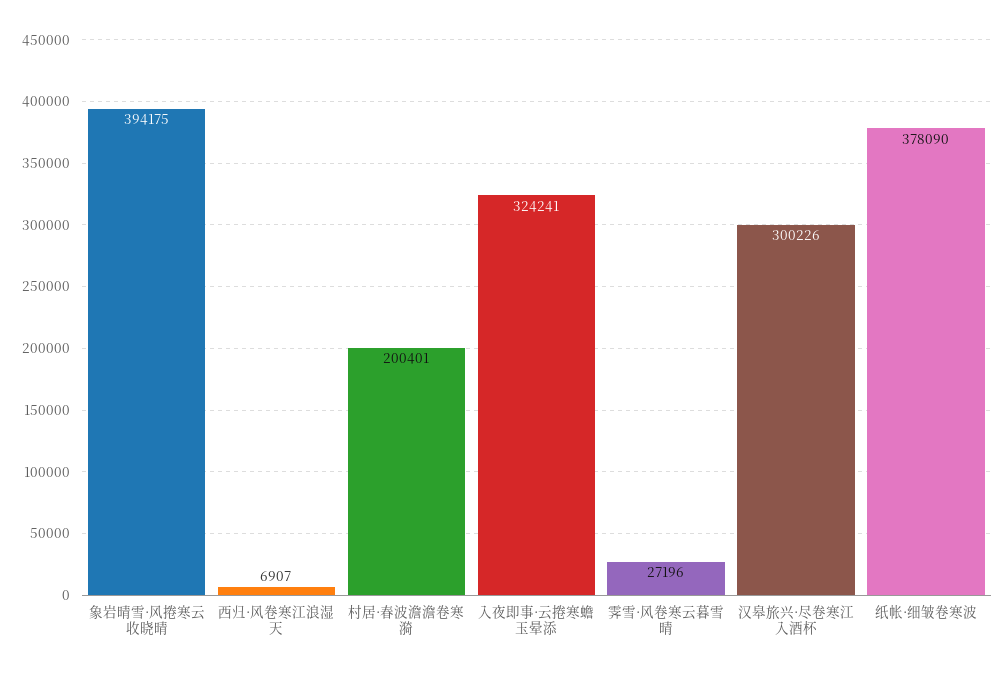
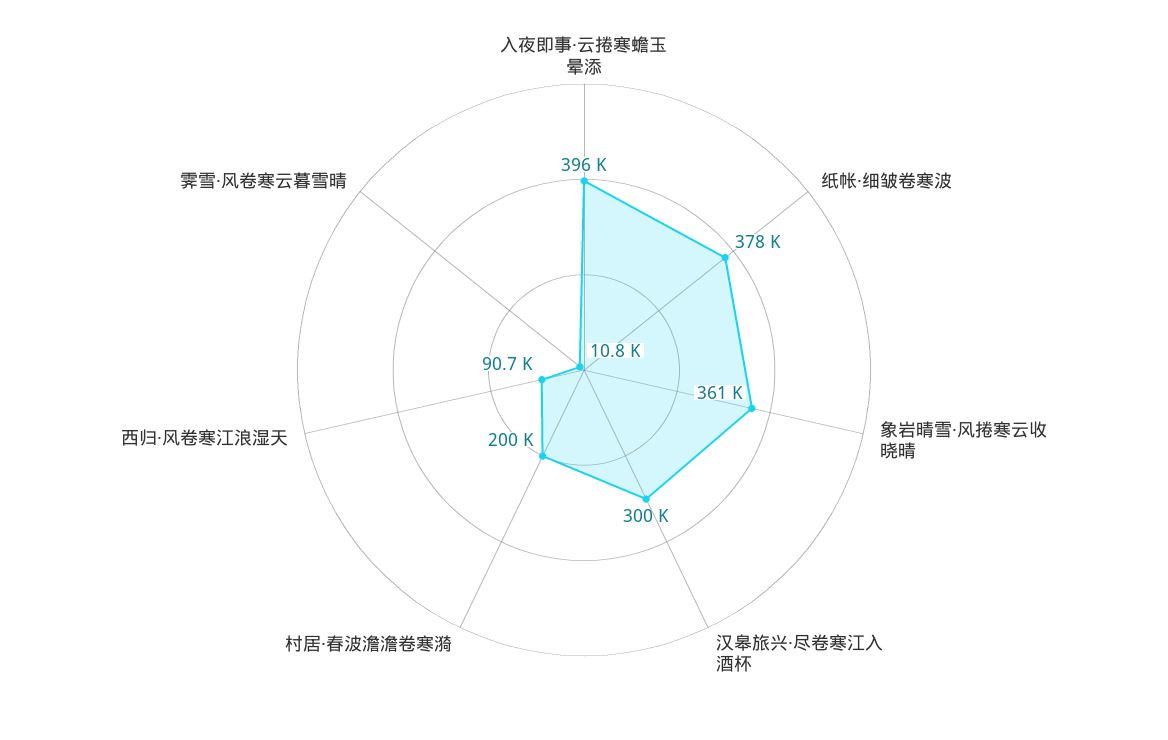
象岩晴雪·风捲寒云收晓晴: 394175 -> 361000
西归·风卷寒江浪湿天: 6907 -> 90700
入夜即事·云捲寒蟾玉晕添: 324241 -> 396000
霁雪·风卷寒云暮雪晴: 27196 -> 10800

